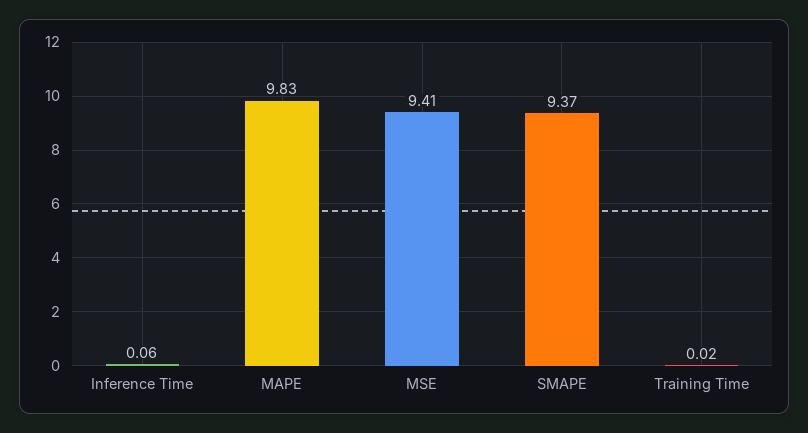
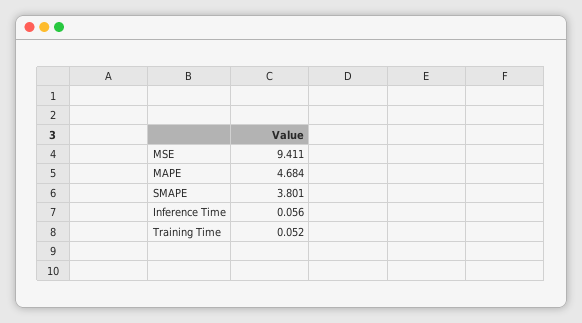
MAPE: 9.83 -> 4.684
SMAPE: 9.37 -> 3.801
Training Time: 0.02 -> 0.052

